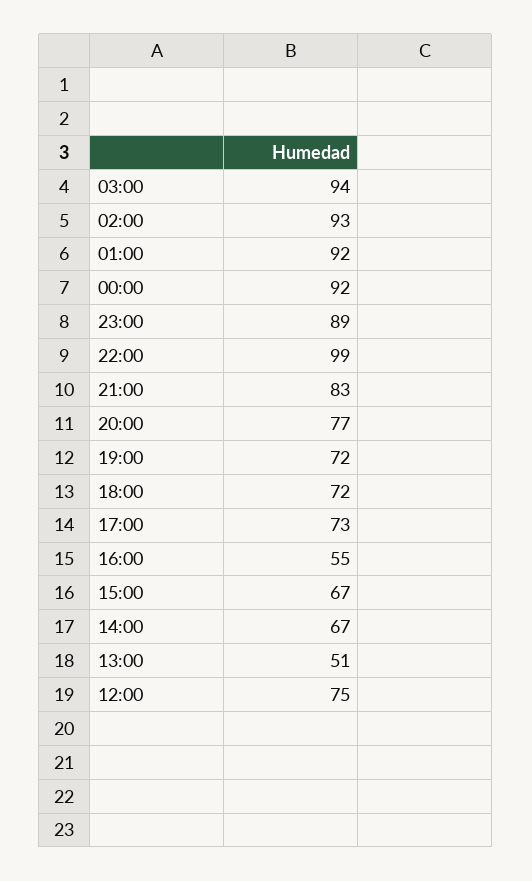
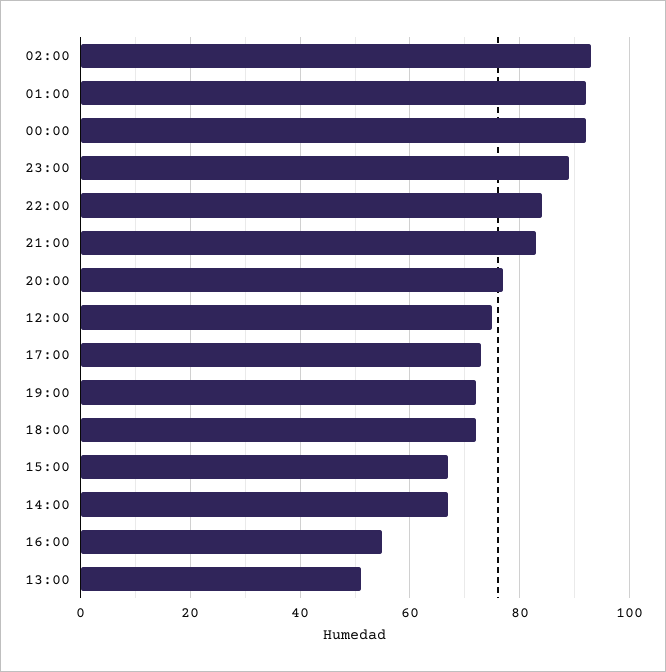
03:00: 94 -> none
22:00: 99 -> 85

